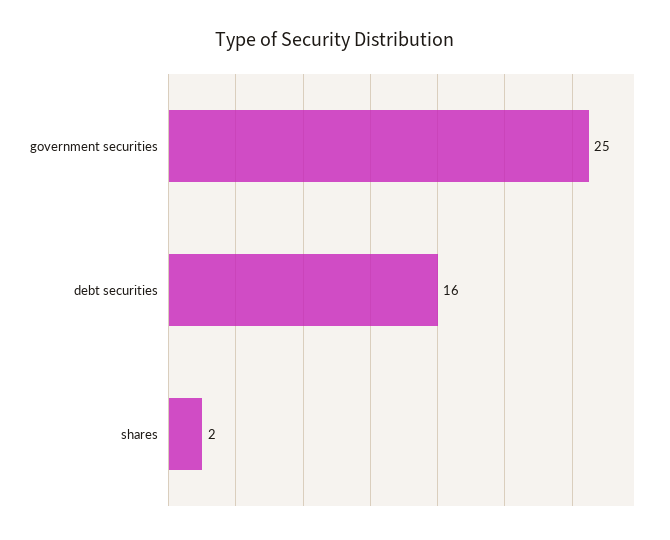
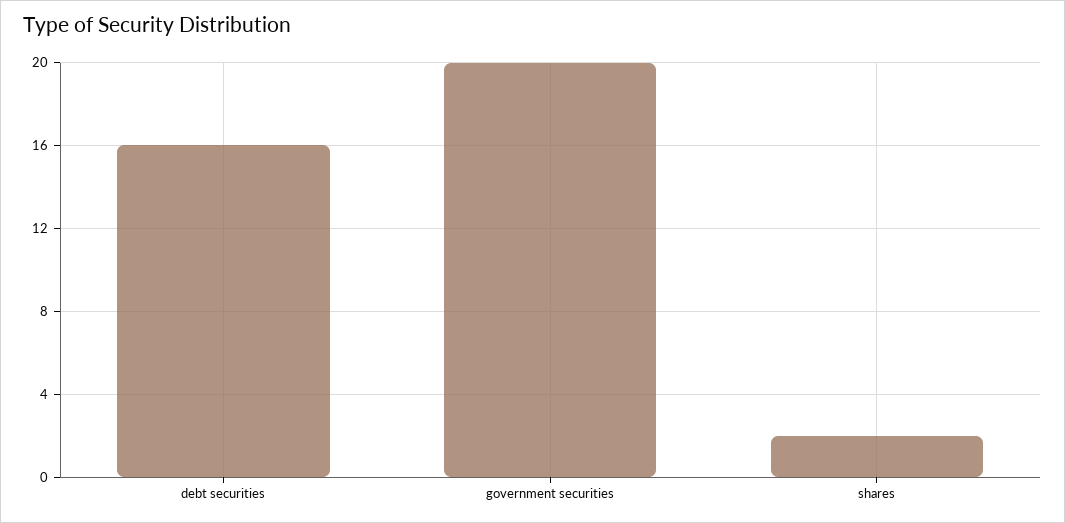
government securities: 25 -> 20

